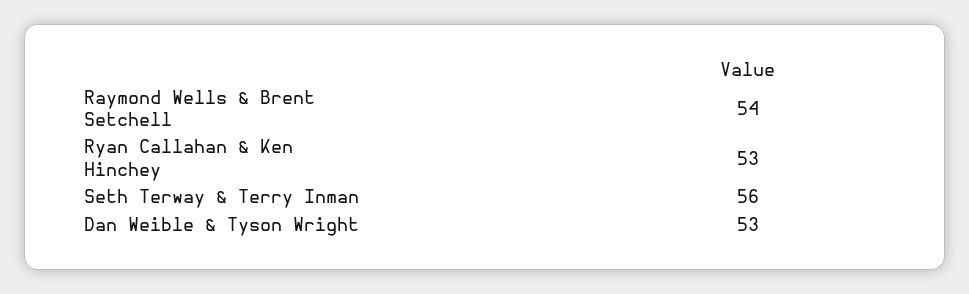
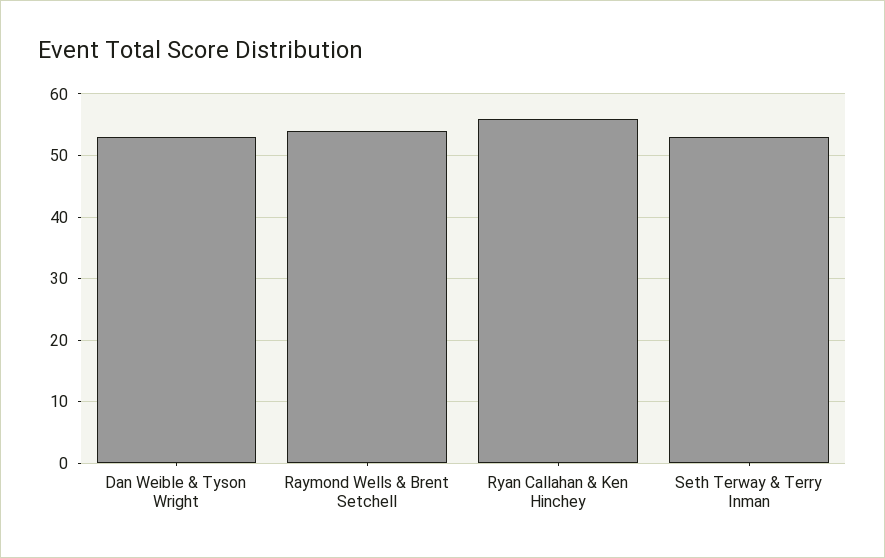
Ryan Callahan & Ken Hinchey: 53 -> 56
Seth Terway & Terry Inman: 56 -> 53

